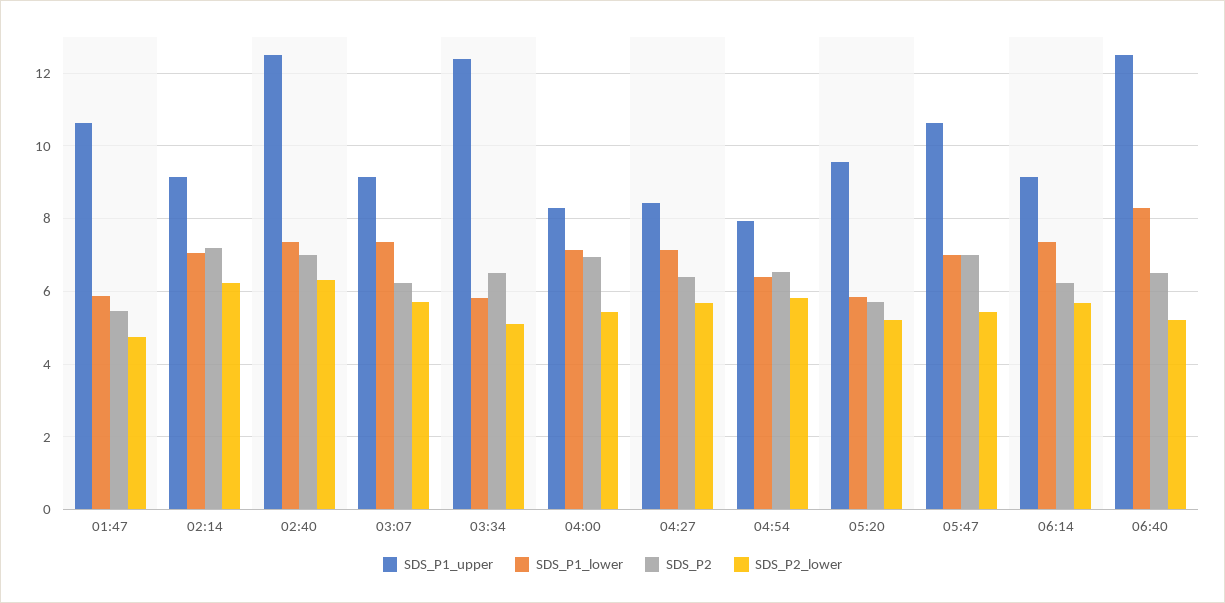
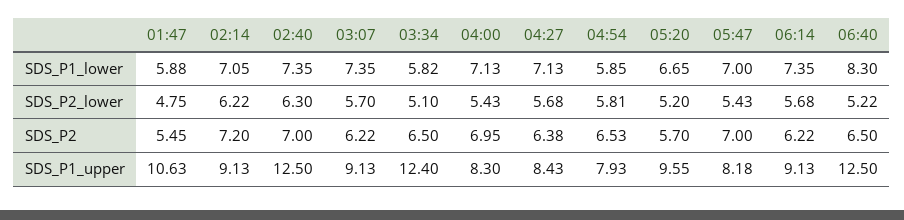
SDS_P1_lower, 04:54: 6.4 -> 5.85
SDS_P1_lower, 05:20: 5.8 -> 6.65
SDS_P1_upper, 05:47: 10.6 -> 8.18

